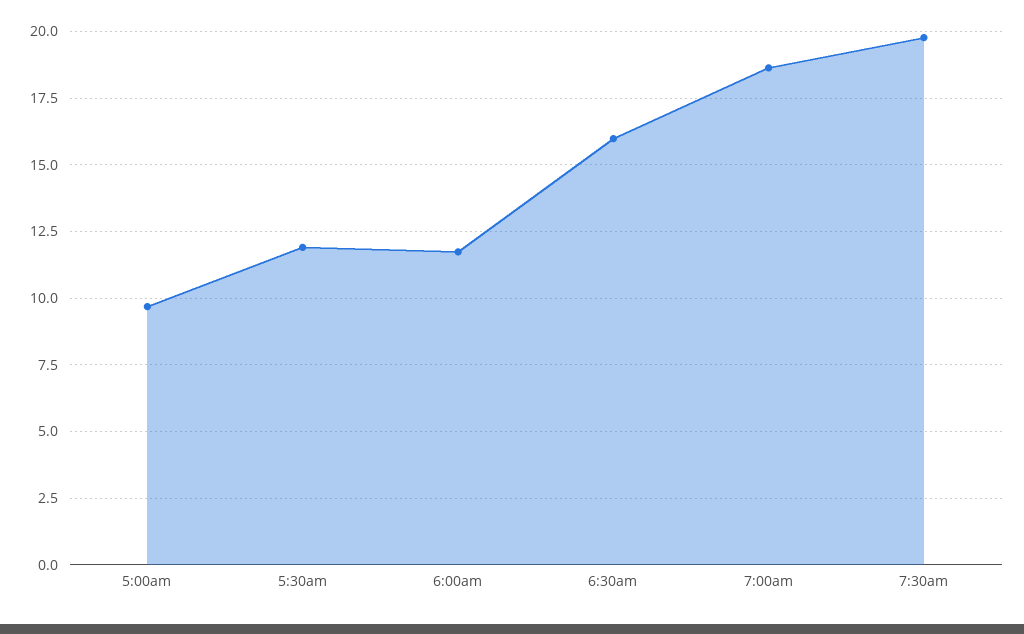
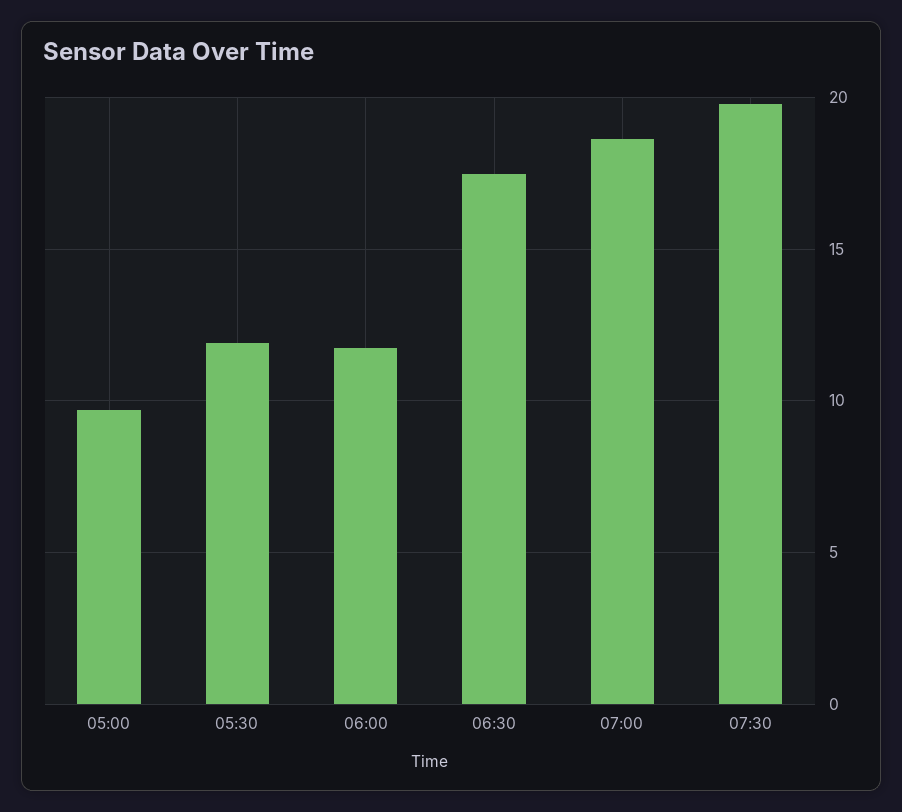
6:30am: 16 -> 17.5

